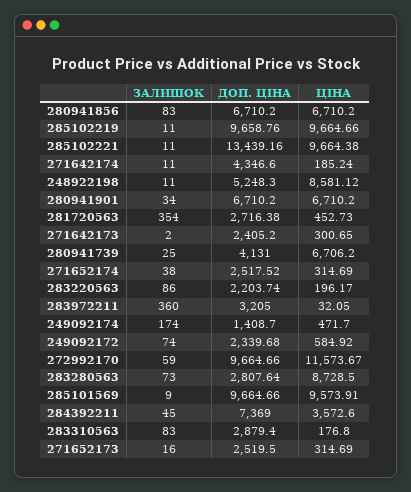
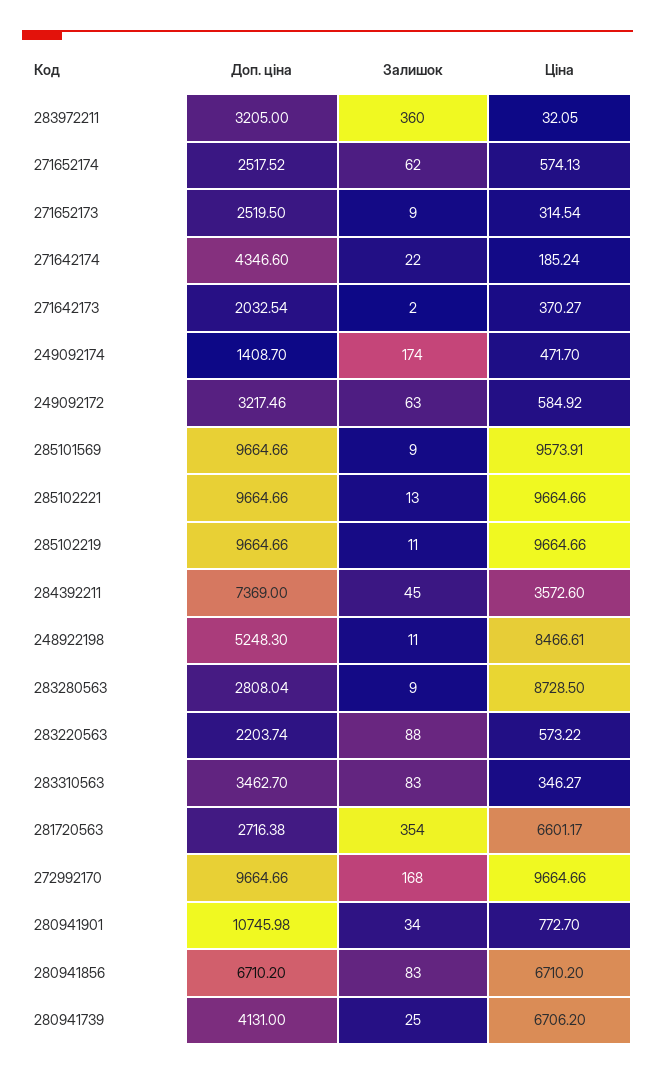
ДОП. ЦІНА, 285102219: 9658.76 -> 9664.66
ЗАЛИШОК, 285102221: 11 -> 13
ДОП. ЦІНА, 285102221: 13439.16 -> 9664.66
ЦІНА, 285102221: 9664.38 -> 9664.66
ЗАЛИШОК, 271642174: 11 -> 22
ЦІНА, 248922198: 8581.12 -> 8466.61
ДОП. ЦІНА, 280941901: 6710.2 -> 10745.98
ЦІНА, 280941901: 6710.2 -> 772.7
ЦІНА, 281720563: 452.73 -> 6601.17
ДОП. ЦІНА, 271642173: 2405.2 -> 2032.54
ЦІНА, 271642173: 300.65 -> 370.27
ЗАЛИШОК, 271652174: 38 -> 62
ЦІНА, 271652174: 314.69 -> 574.13
ЗАЛИШОК, 283220563: 86 -> 88
ЦІНА, 283220563: 196.17 -> 573.22
ЗАЛИШОК, 249092172: 74 -> 63
ДОП. ЦІНА, 249092172: 2339.68 -> 3217.46
ЗАЛИШОК, 272992170: 59 -> 168
ЦІНА, 272992170: 11573.67 -> 9664.66
ЗАЛИШОК, 283280563: 73 -> 9
ДОП. ЦІНА, 283280563: 2807.64 -> 2808.04
ДОП. ЦІНА, 283310563: 2879.4 -> 3462.7
ЦІНА, 283310563: 176.8 -> 346.27
ЗАЛИШОК, 271652173: 16 -> 9
ЦІНА, 271652173: 314.69 -> 314.54

